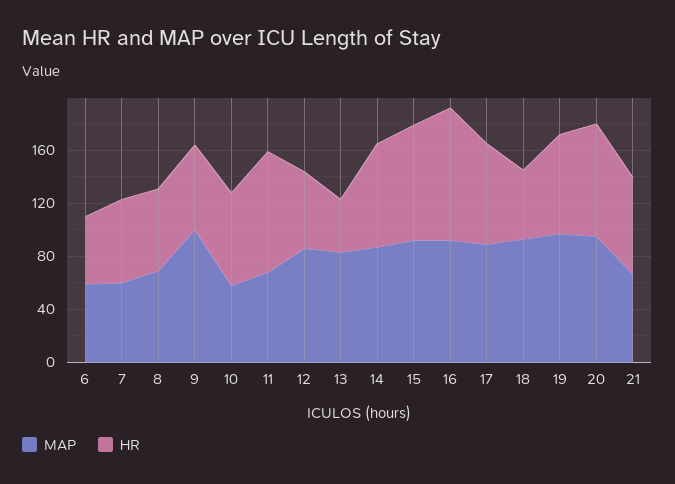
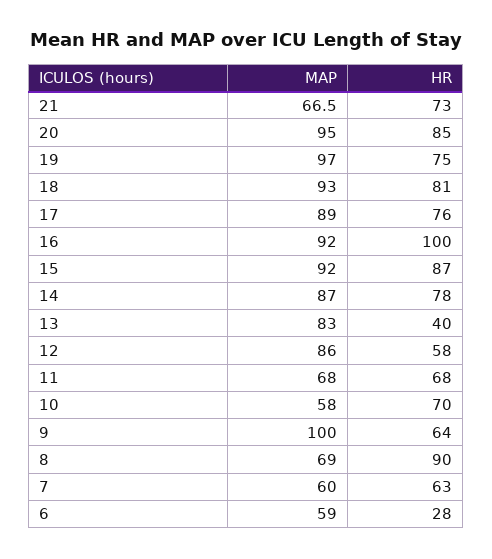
HR, 6: 50 -> 28
HR, 8: 60 -> 90
HR, 11: 90 -> 68
HR, 18: 50 -> 81

